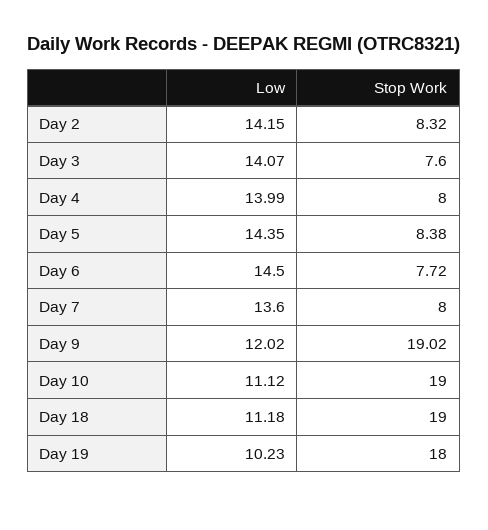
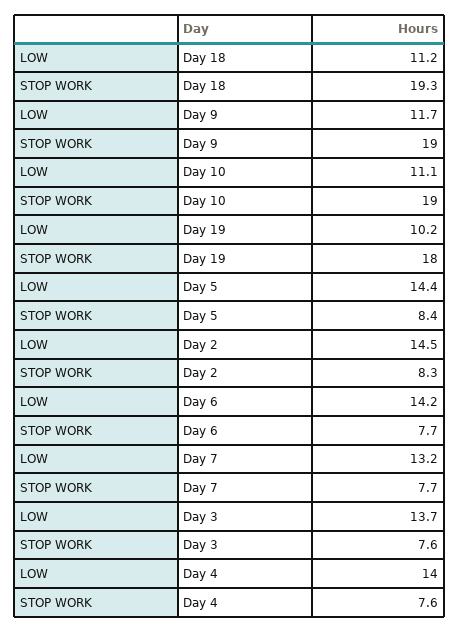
Low, Day 2: 14.15 -> 14.5
Low, Day 3: 14.07 -> 13.7
Stop Work, Day 4: 8 -> 7.6
Low, Day 6: 14.5 -> 14.2
Low, Day 7: 13.6 -> 13.2
Stop Work, Day 7: 8 -> 7.7
Low, Day 9: 12.02 -> 11.7
Stop Work, Day 18: 19 -> 19.3

